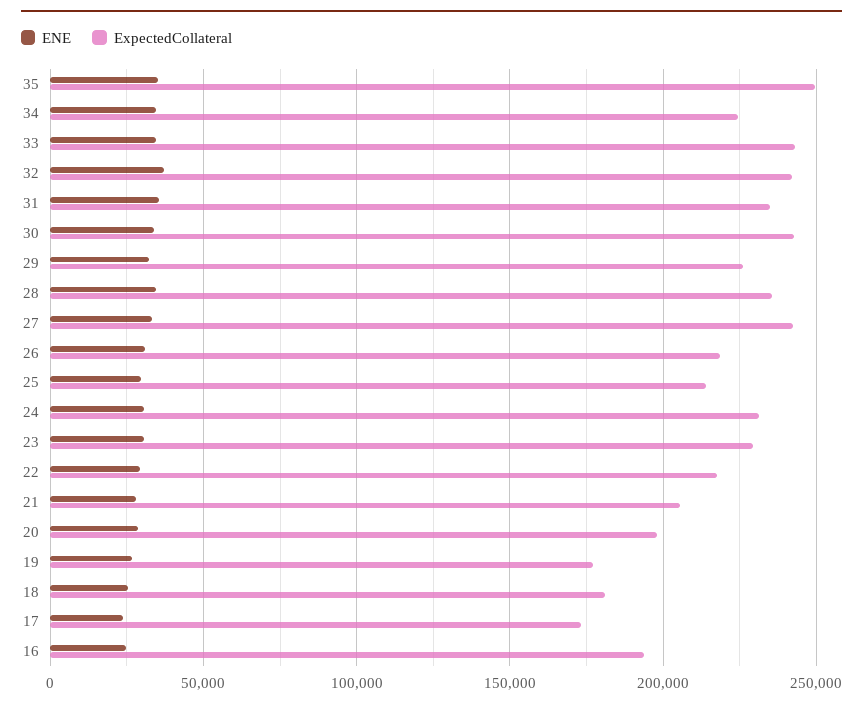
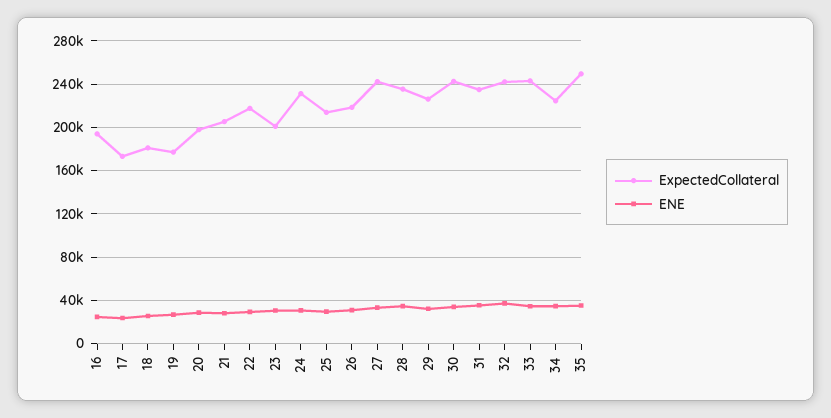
ExpectedCollateral, 23: 230000 -> 200000

